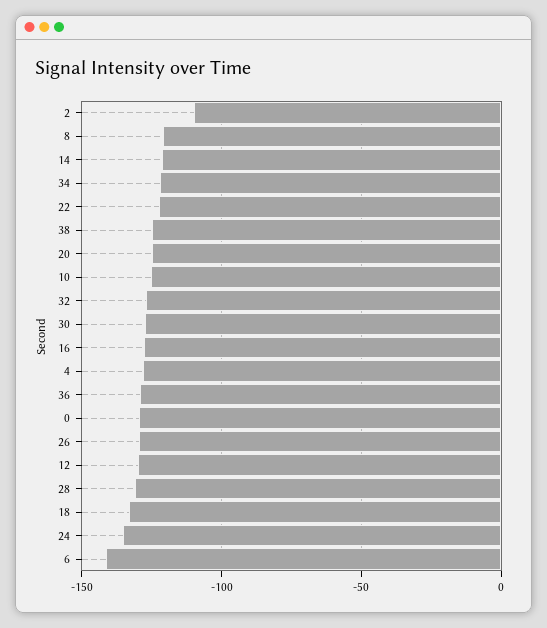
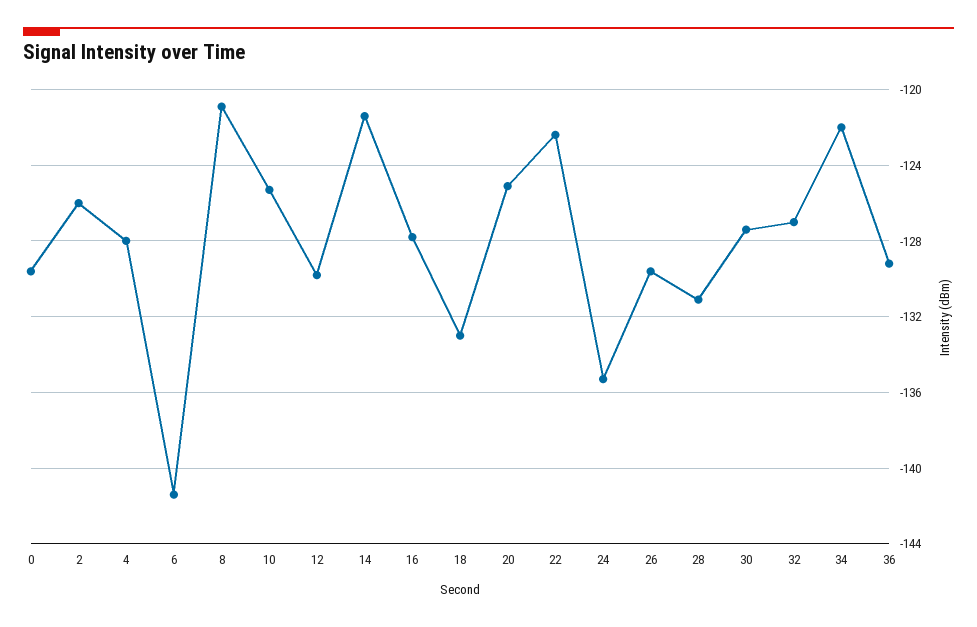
2: -110 -> -126
38: -125 -> none

